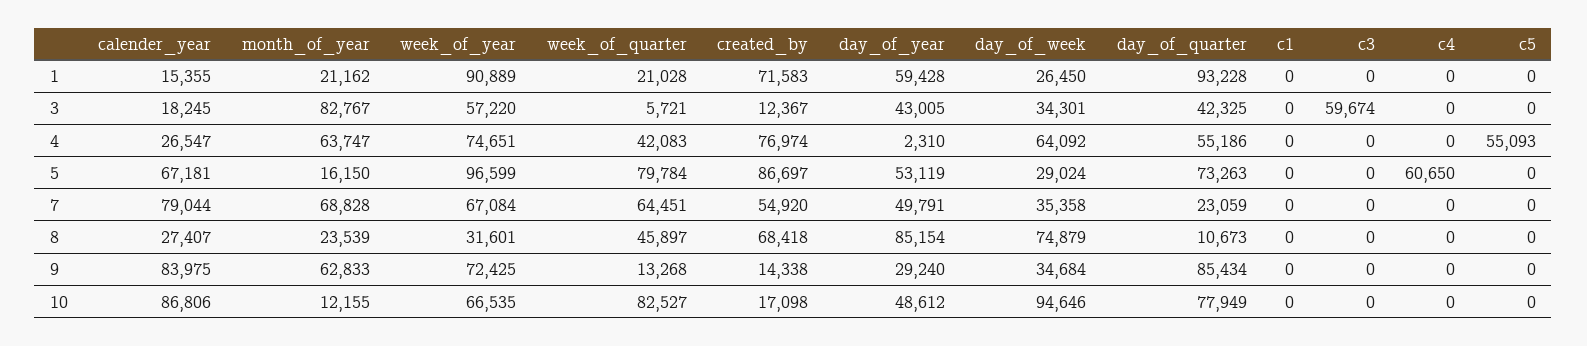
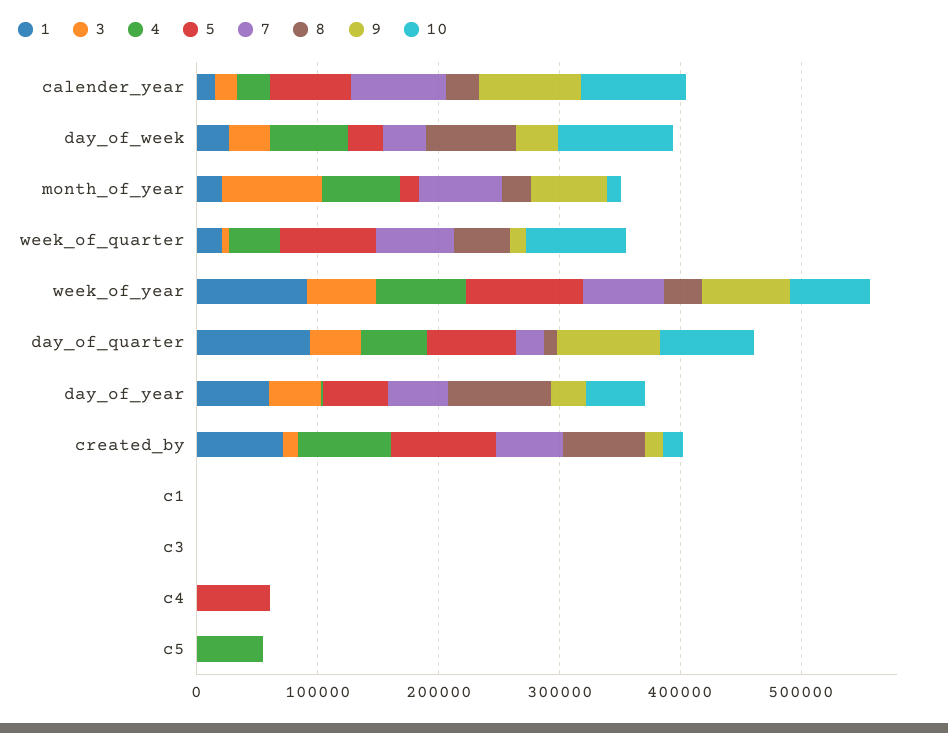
3, c3: 59674 -> 0

